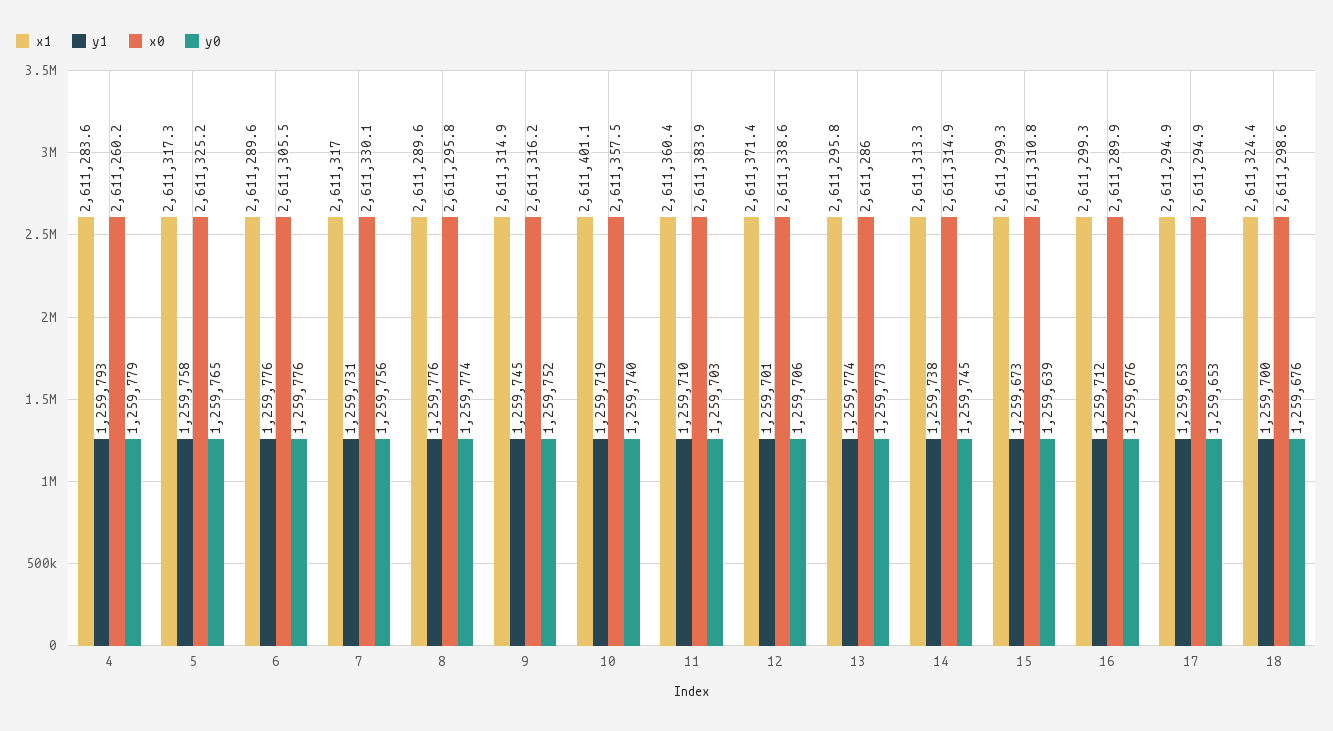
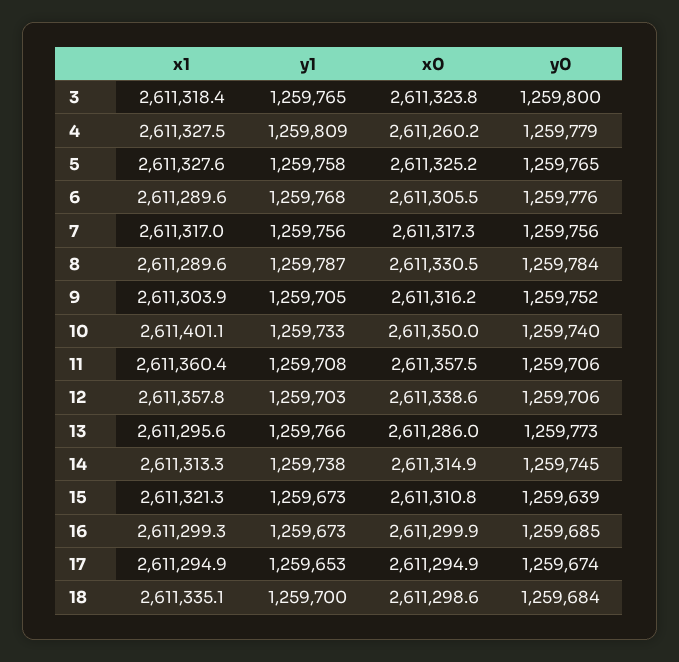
x1, 4: 2611283.6 -> 2611327.5
y1, 4: 1259793 -> 1259809
x1, 5: 2611317.3 -> 2611327.6
y1, 6: 1259776 -> 1259768
y1, 7: 1259731 -> 1259756
x0, 7: 2611330.1 -> 2611317.3
y1, 8: 1259776 -> 1259787
x0, 8: 2611295.8 -> 2611330.5
y0, 8: 1259774 -> 1259784
x1, 9: 2611314.9 -> 2611303.9
y1, 9: 1259745 -> 1259705
y1, 10: 1259719 -> 1259733
x0, 10: 2611357.5 -> 2611350
y1, 11: 1259710 -> 1259708
x0, 11: 2611383.9 -> 2611357.5
y0, 11: 1259703 -> 1259706
x1, 12: 2611371.4 -> 2611357.8
y1, 12: 1259701 -> 1259703
x1, 13: 2611295.8 -> 2611295.6
y1, 13: 1259774 -> 1259766
x1, 15: 2611299.3 -> 2611321.3
y1, 16: 1259712 -> 1259673
x0, 16: 2611289.9 -> 2611299.9
y0, 16: 1259676 -> 1259685
y0, 17: 1259653 -> 1259674
x1, 18: 2611324.4 -> 2611335.1
y0, 18: 1259676 -> 1259684
x1, 3: none -> 2611318.4
y1, 3: none -> 1259765
x0, 3: none -> 2611323.8
y0, 3: none -> 1259800

